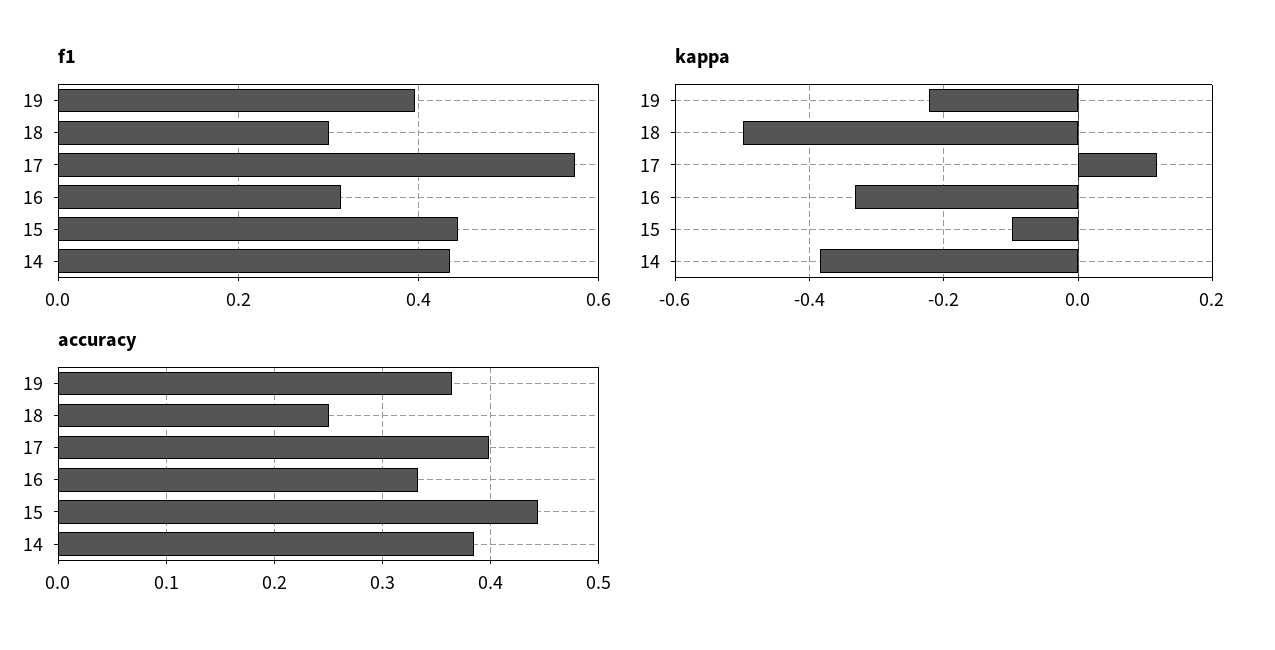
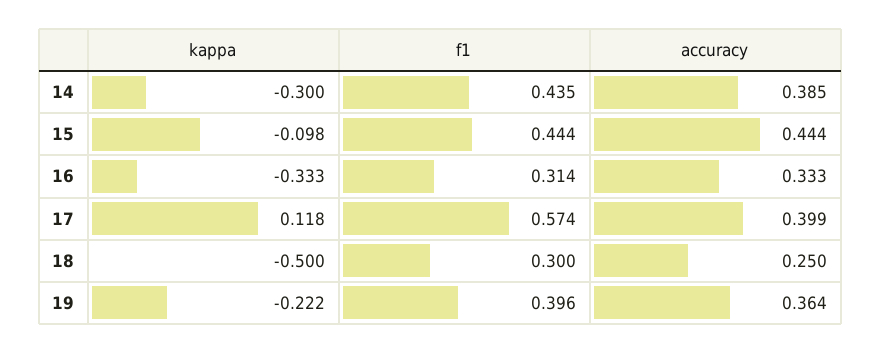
kappa, 14: -0.38 -> -0.3

